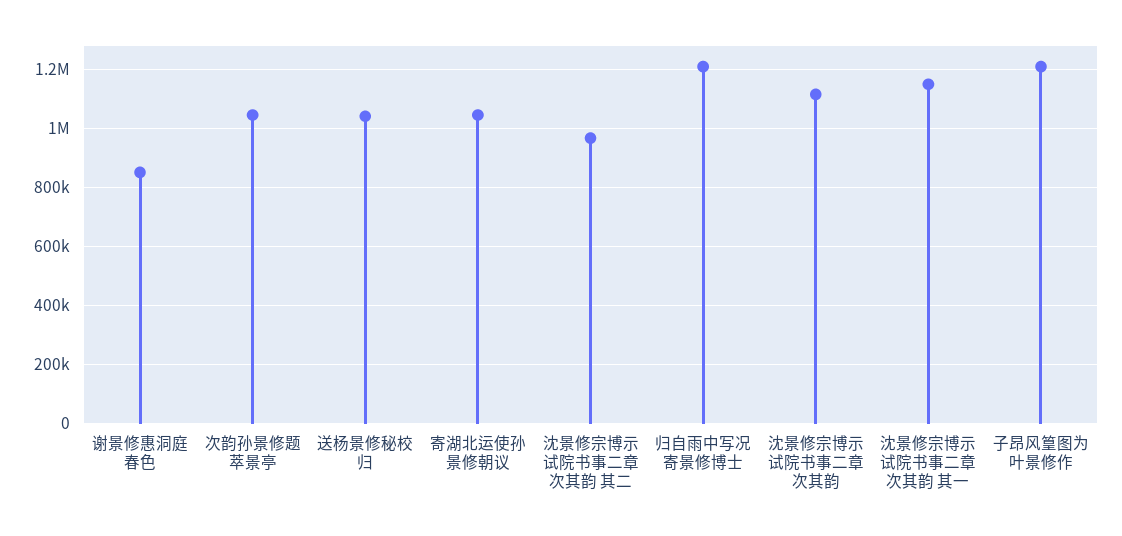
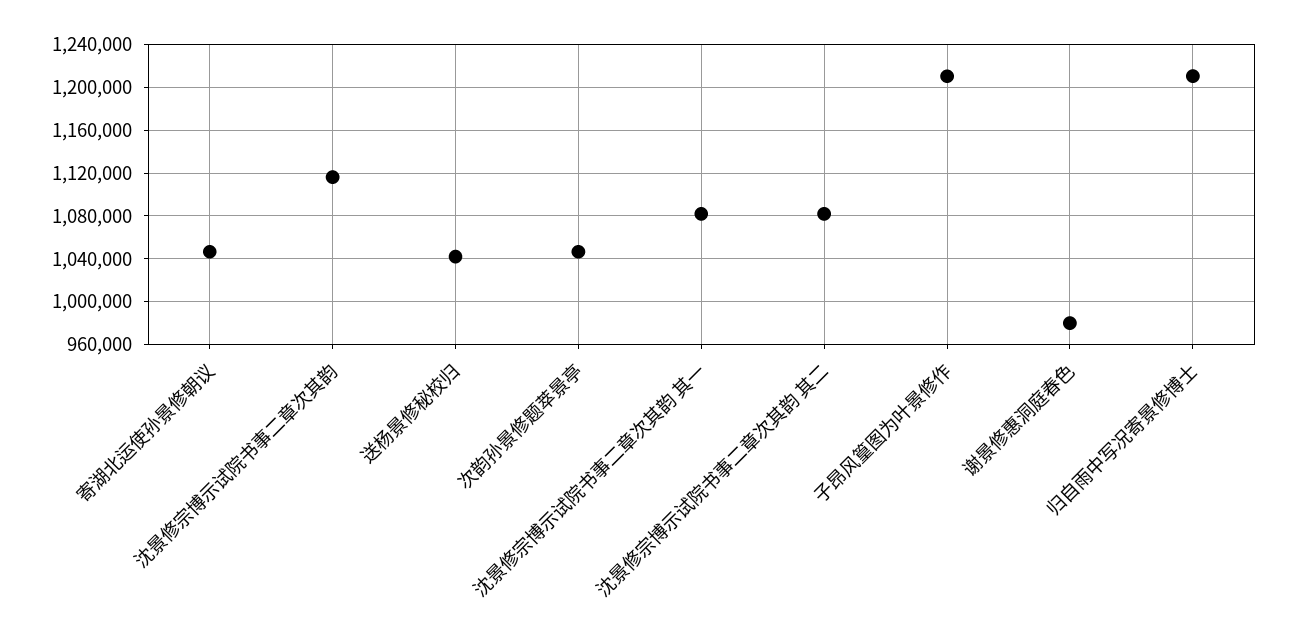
谢景修惠洞庭春色: 850000 -> 980000
沈景修宗博示试院书事二章次其韵 其二: 975000 -> 1080000
沈景修宗博示试院书事二章次其韵 其一: 1150000 -> 1080000

